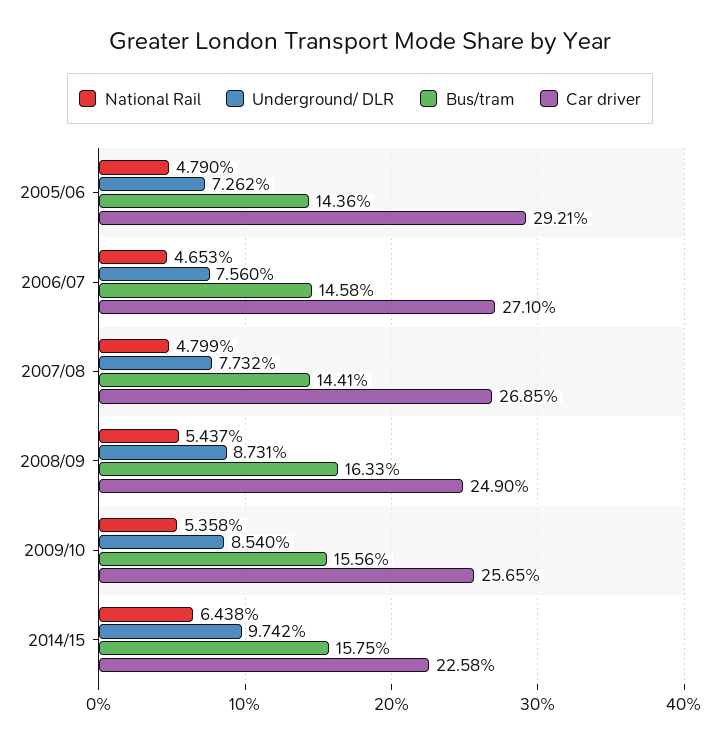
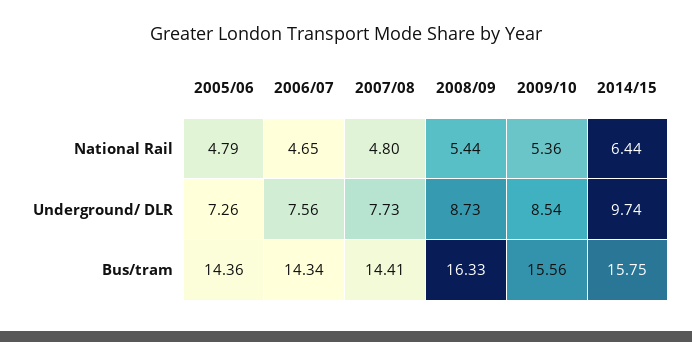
Car driver, 2005/06: 29.21 -> none
Bus/tram, 2006/07: 14.58 -> 14.34
Car driver, 2006/07: 27.1 -> none
Car driver, 2007/08: 26.85 -> none
Car driver, 2008/09: 24.9 -> none
Car driver, 2009/10: 25.65 -> none
Car driver, 2014/15: 22.58 -> none

